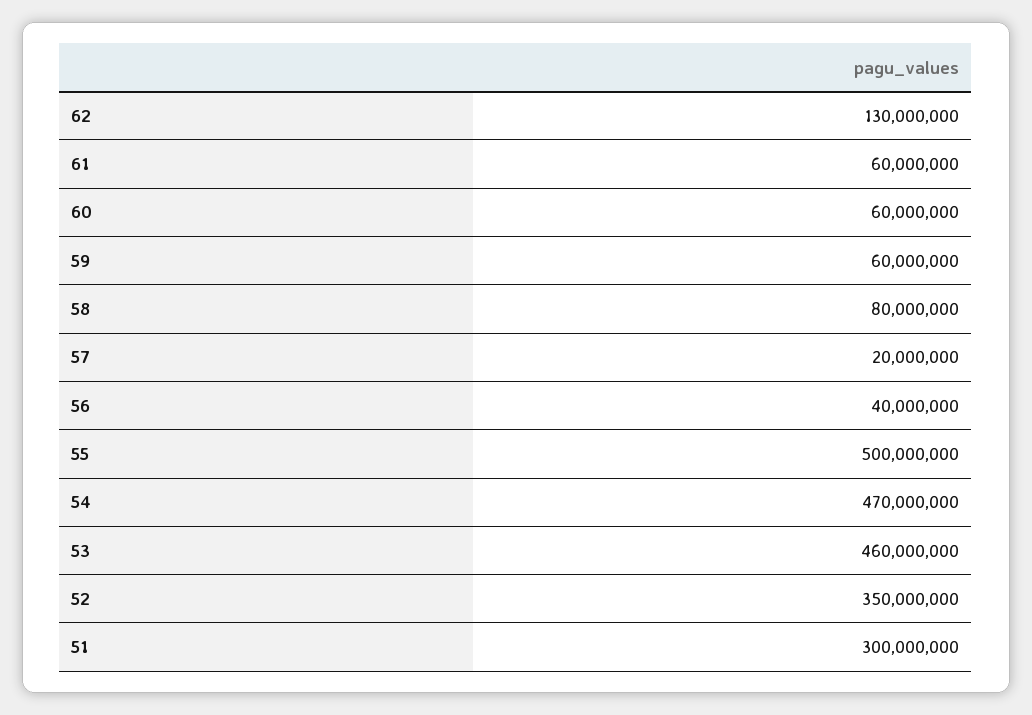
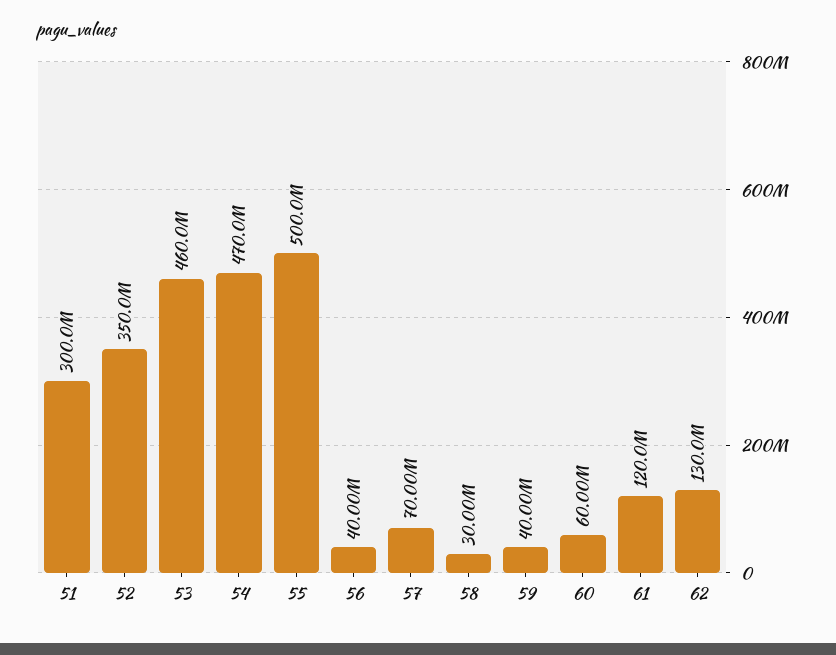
61: 60000000 -> 120000000
59: 60000000 -> 40000000
58: 80000000 -> 30000000
57: 20000000 -> 70000000

